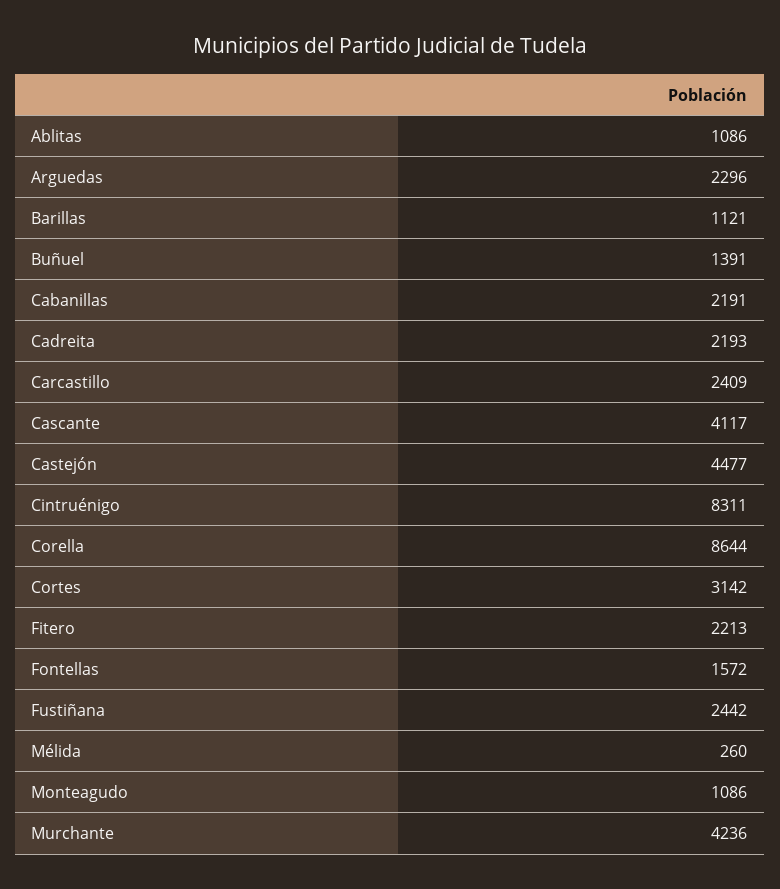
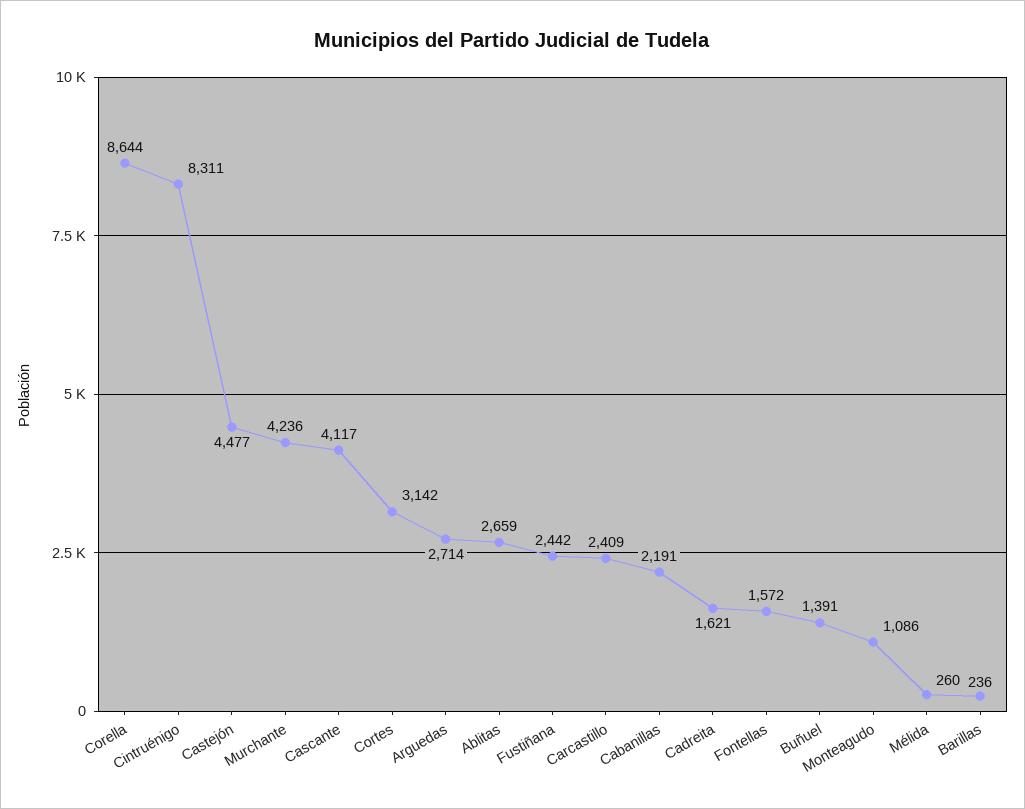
Ablitas: 1086 -> 2659
Arguedas: 2296 -> 2714
Barillas: 1121 -> 236
Cadreita: 2193 -> 1621
Fitero: 2213 -> none

